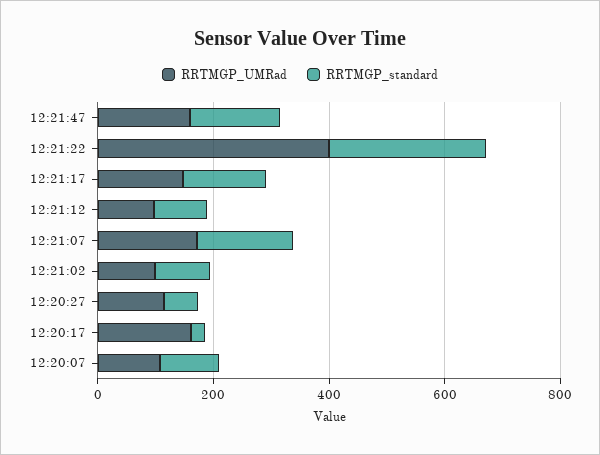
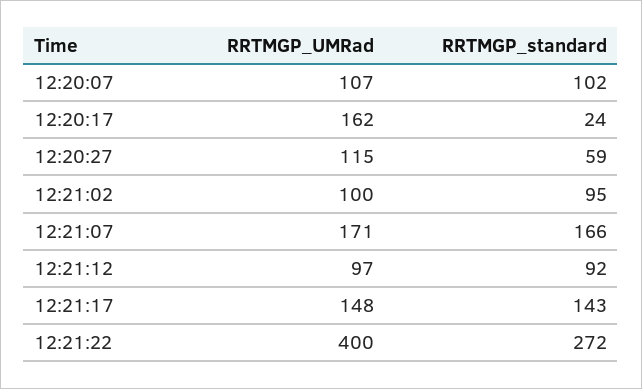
RRTMGP_UMRad, 12:21:47: 150 -> none
RRTMGP_standard, 12:21:47: 150 -> none

